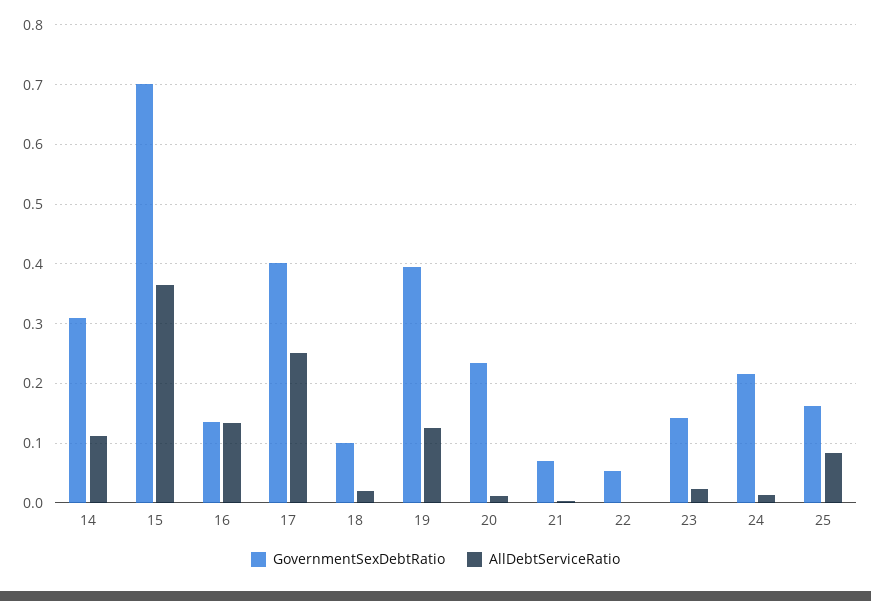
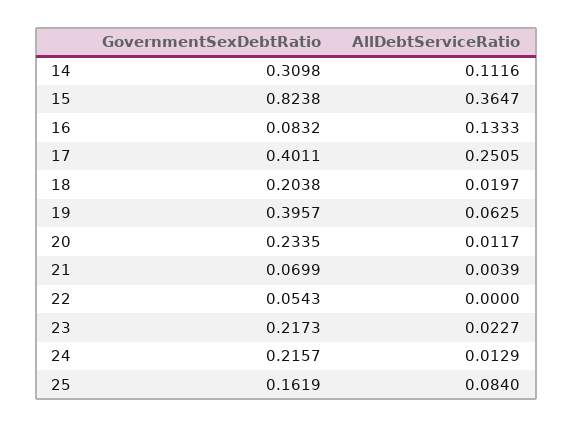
GovernmentSexDebtRatio, 15: 0.7 -> 0.8238
GovernmentSexDebtRatio, 16: 0.14 -> 0.0832
GovernmentSexDebtRatio, 18: 0.1 -> 0.2038
AllDebtServiceRatio, 19: 0.12 -> 0.0625
GovernmentSexDebtRatio, 23: 0.14 -> 0.2173

